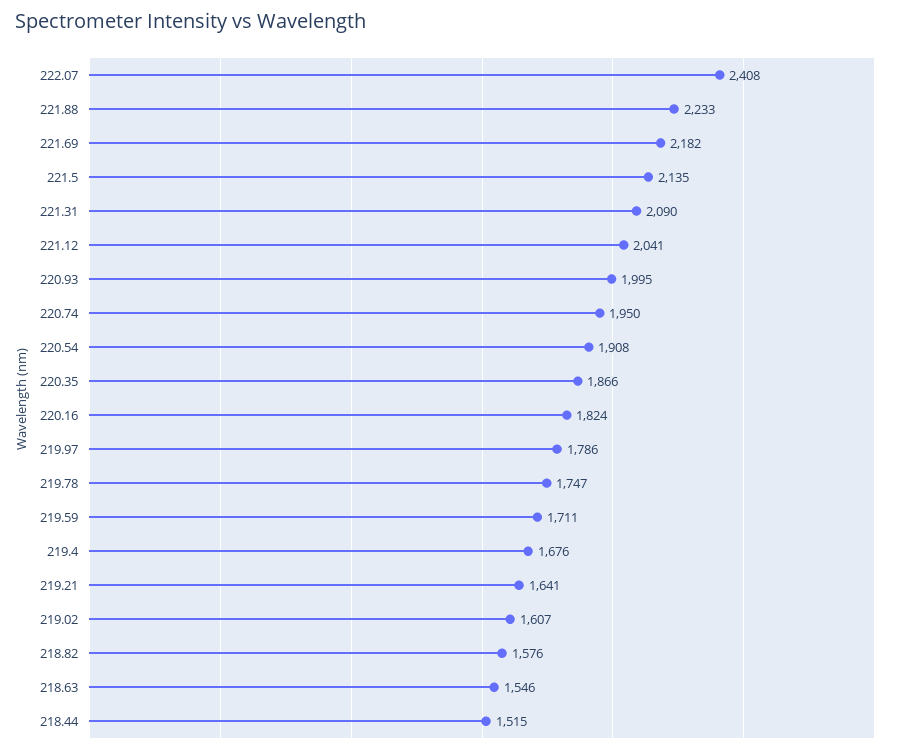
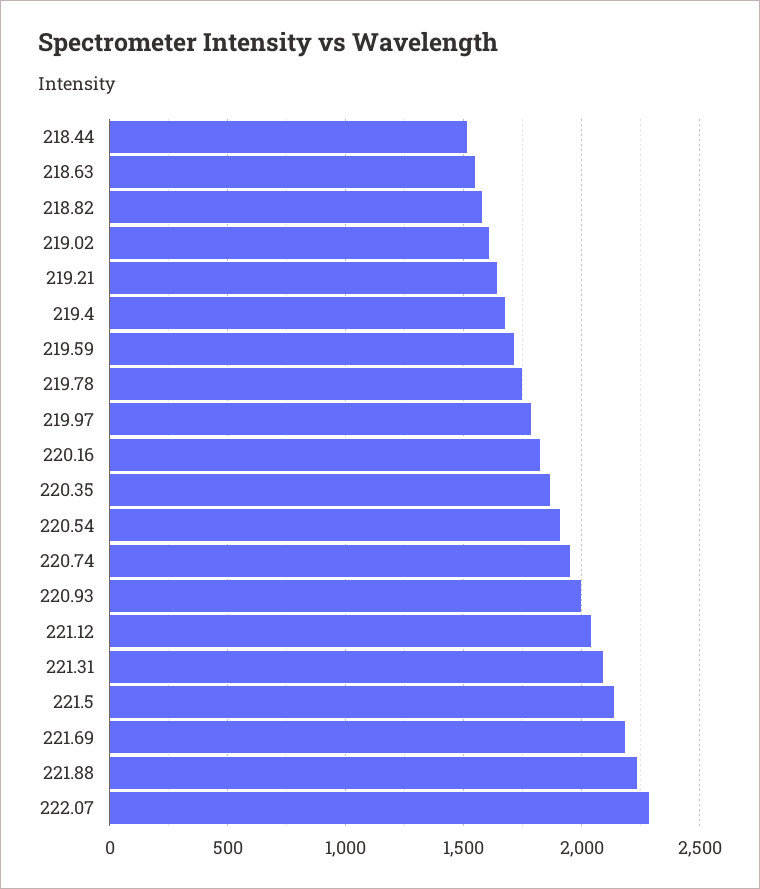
222.07: 2408 -> 2300

